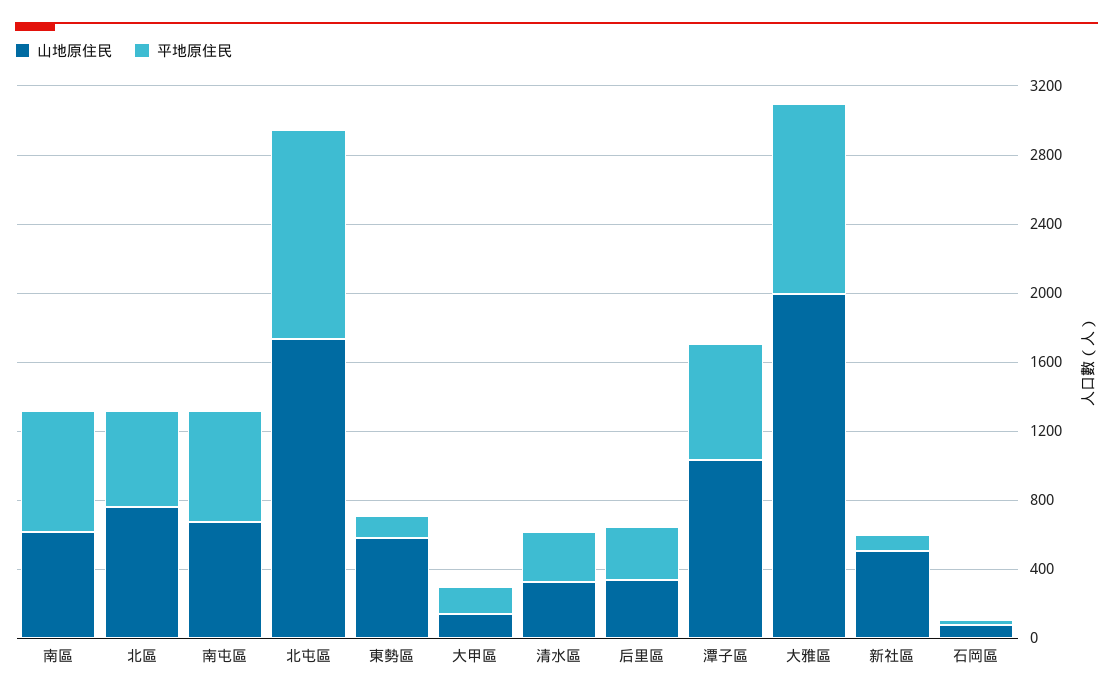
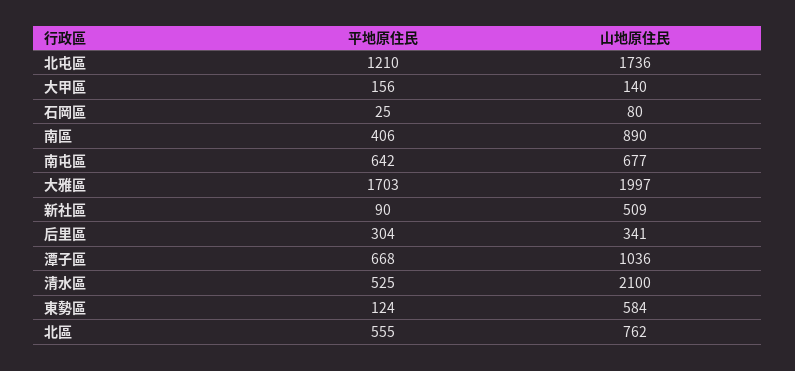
山地原住民, 南區: 600 -> 890
平地原住民, 南區: 700 -> 406
山地原住民, 清水區: 300 -> 2100
平地原住民, 清水區: 300 -> 525
平地原住民, 大雅區: 1100 -> 1703

